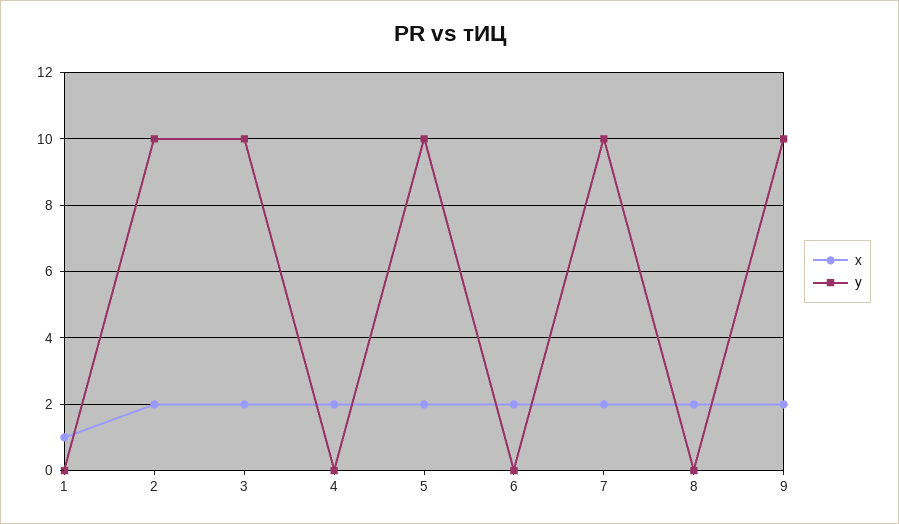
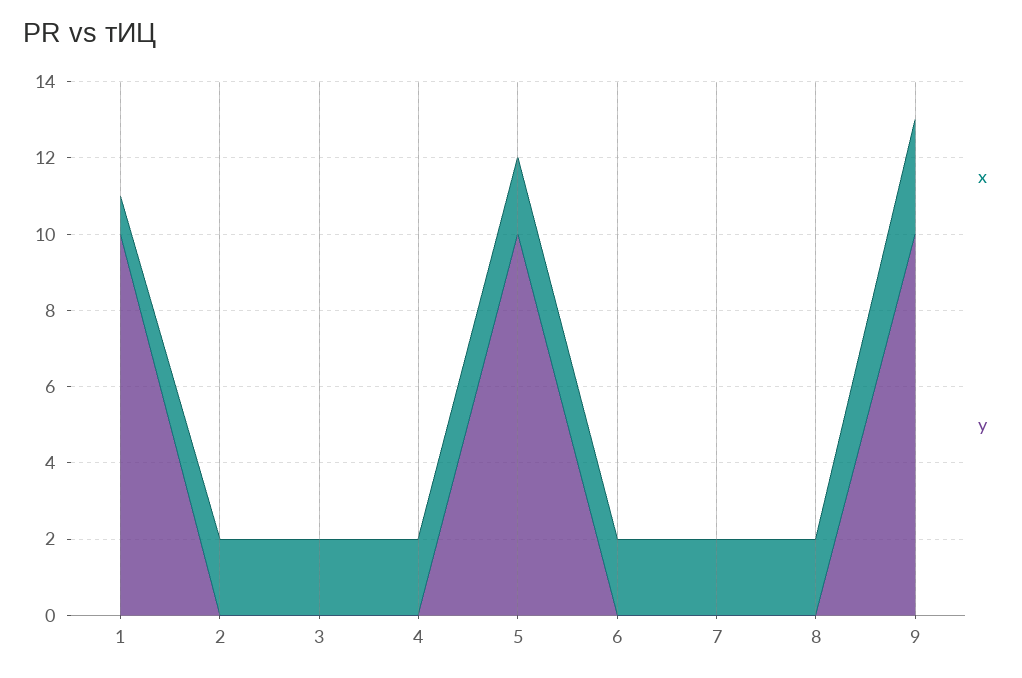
y, 1: 0 -> 10
y, 2: 10 -> 0
y, 3: 10 -> 0
y, 7: 10 -> 0
x, 9: 2 -> 3

